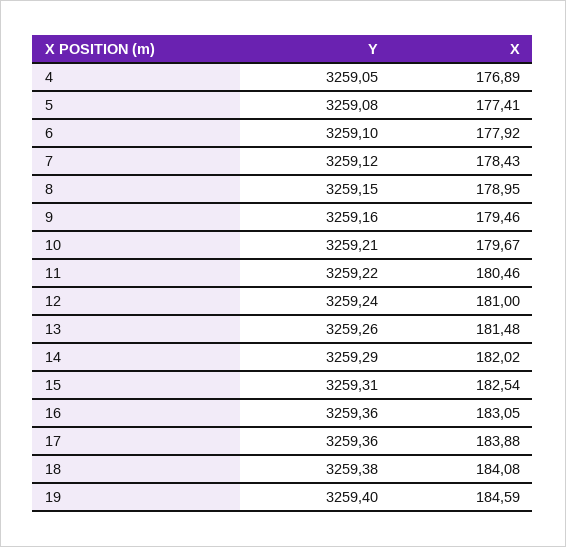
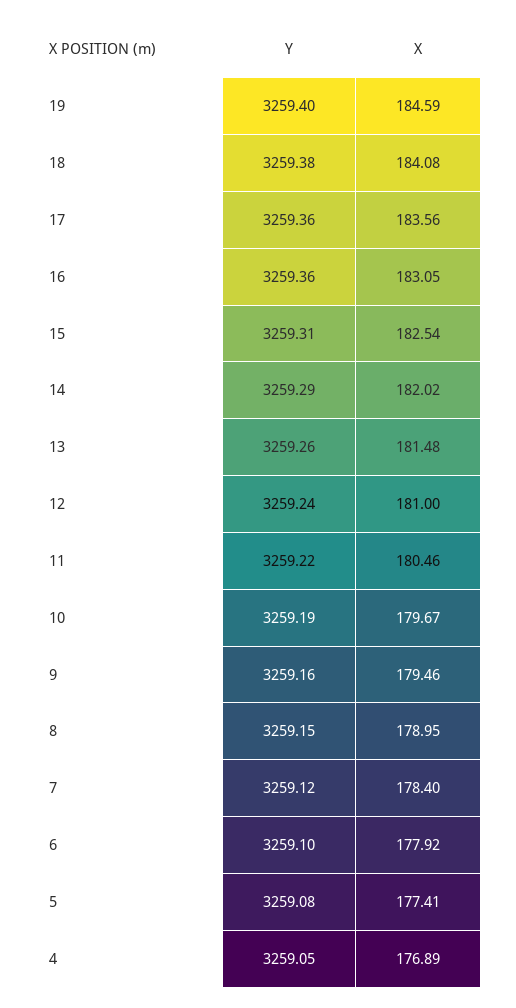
X, 7: 178.43 -> 178.4
Y, 10: 3259.21 -> 3259.19
X, 17: 183.88 -> 183.56

